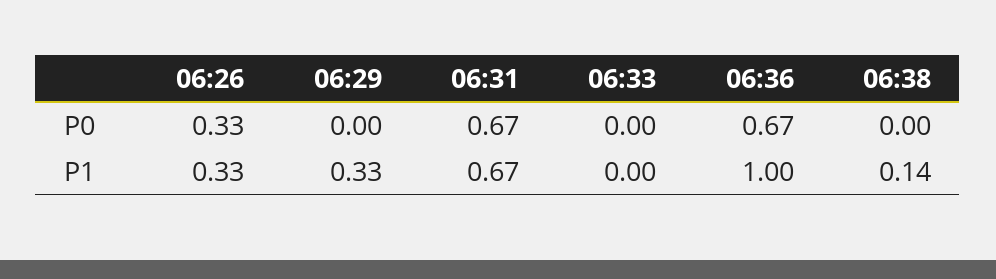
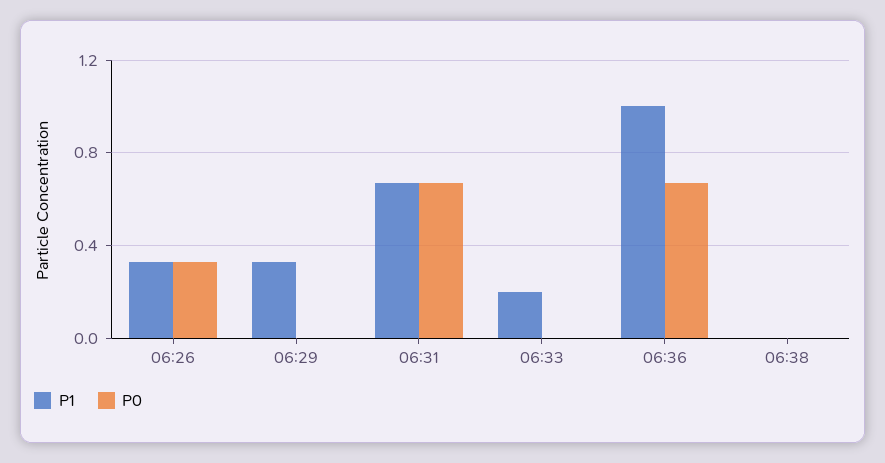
P1, 06:33: 0 -> 0.2
P1, 06:38: 0.14 -> 0

